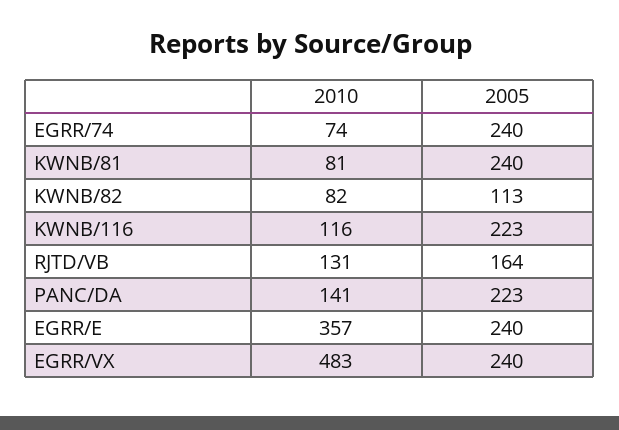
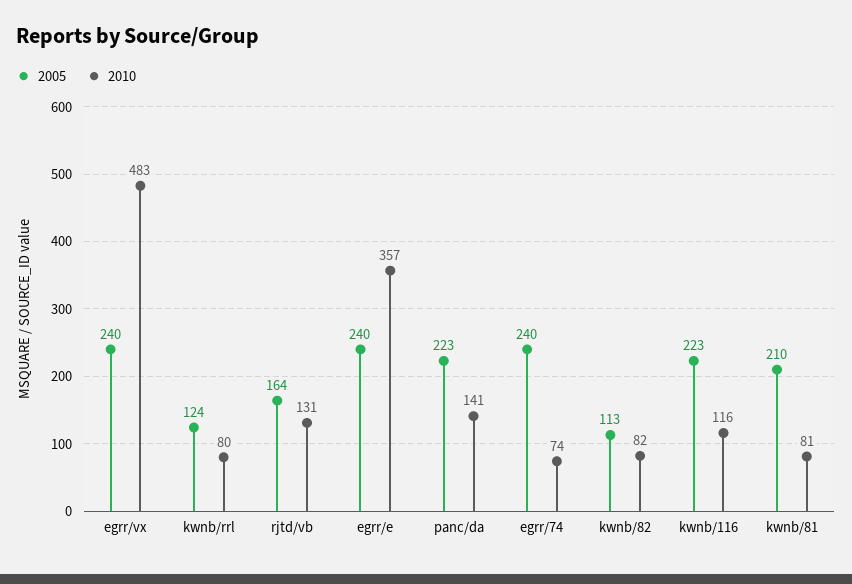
2005, KWNB/81: 240 -> 210
2005, kwnb/rrl: none -> 124
2010, kwnb/rrl: none -> 80

